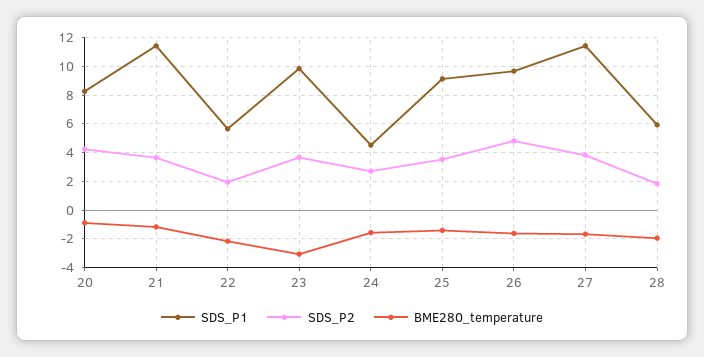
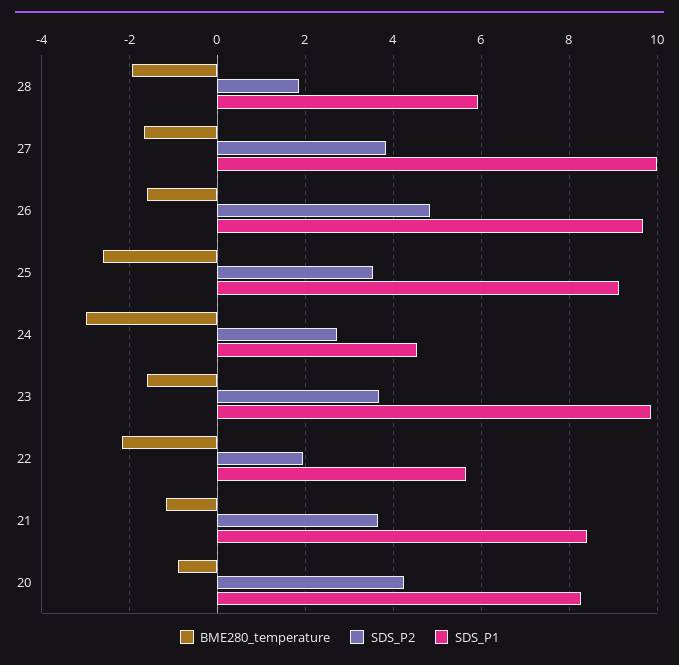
SDS_P1, 21: 11.5 -> 8.4
BME280_temperature, 23: -3 -> -1.6
BME280_temperature, 24: -1.5 -> -3
BME280_temperature, 25: -1.5 -> -2.6
SDS_P1, 27: 11.5 -> 10

